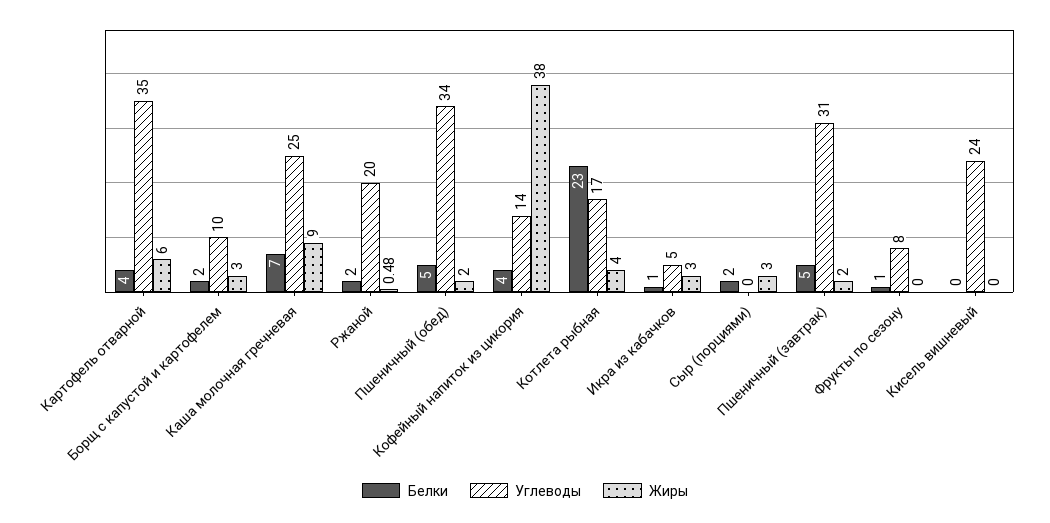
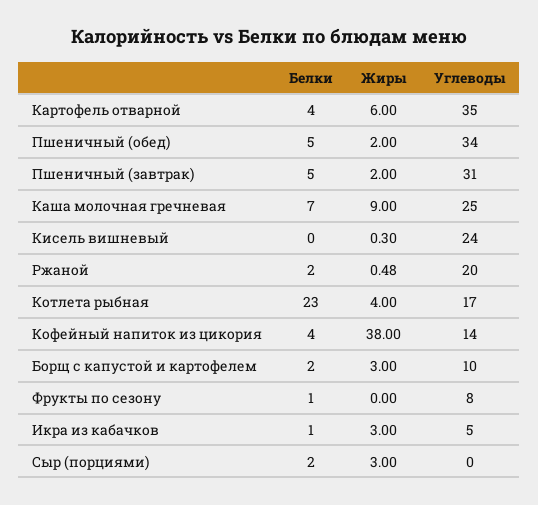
Жиры, Кисель вишневый: 0 -> 0.3

